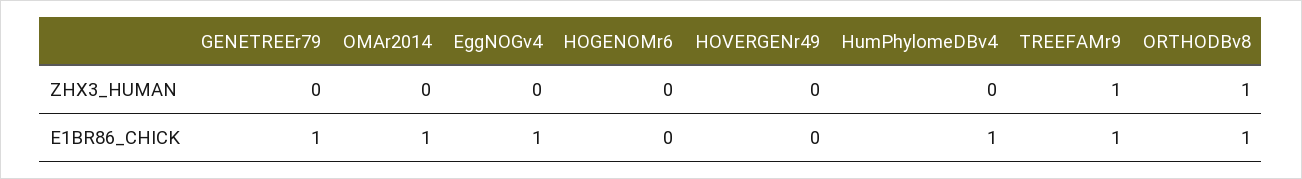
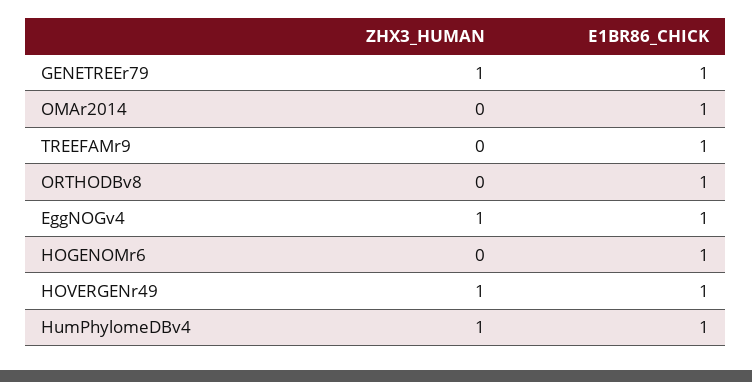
GENETREEr79, ZHX3_HUMAN: 0 -> 1
EggNOGv4, ZHX3_HUMAN: 0 -> 1
HOVERGENr49, ZHX3_HUMAN: 0 -> 1
HumPhylomeDBv4, ZHX3_HUMAN: 0 -> 1
TREEFAMr9, ZHX3_HUMAN: 1 -> 0
ORTHODBv8, ZHX3_HUMAN: 1 -> 0
HOGENOMr6, E1BR86_CHICK: 0 -> 1
HOVERGENr49, E1BR86_CHICK: 0 -> 1

